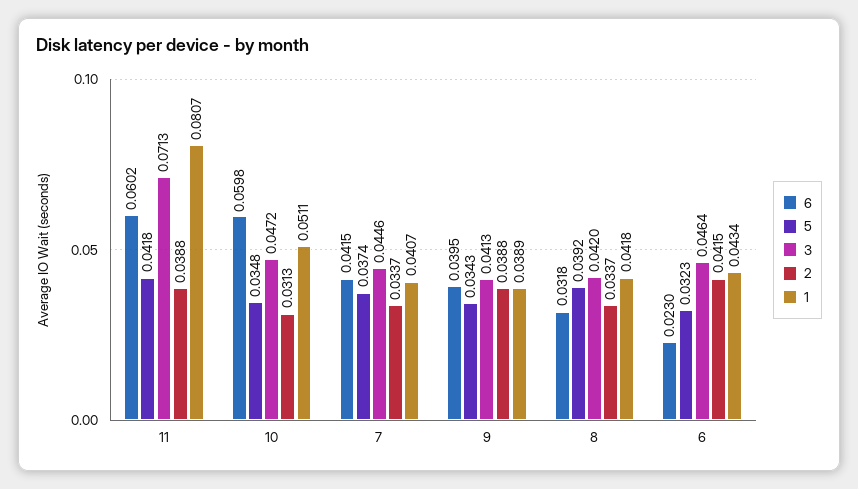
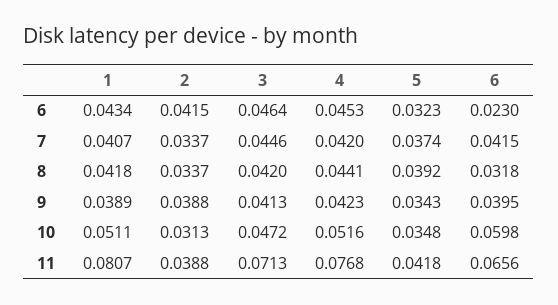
6, 11: 0.0602 -> 0.0656
4, 6: none -> 0.0453
4, 7: none -> 0.042
4, 8: none -> 0.0441
4, 9: none -> 0.0423
4, 10: none -> 0.0516
4, 11: none -> 0.0768

